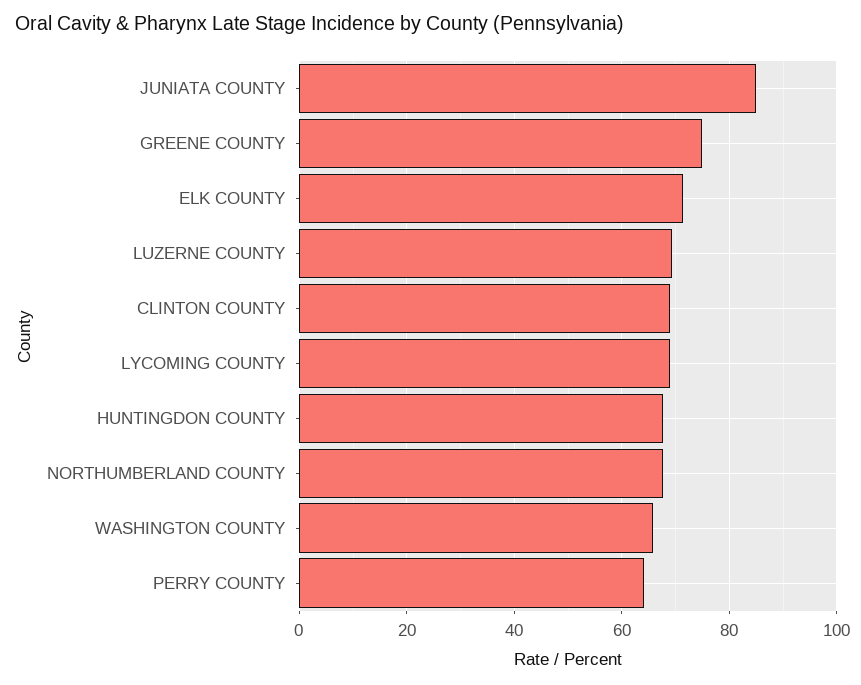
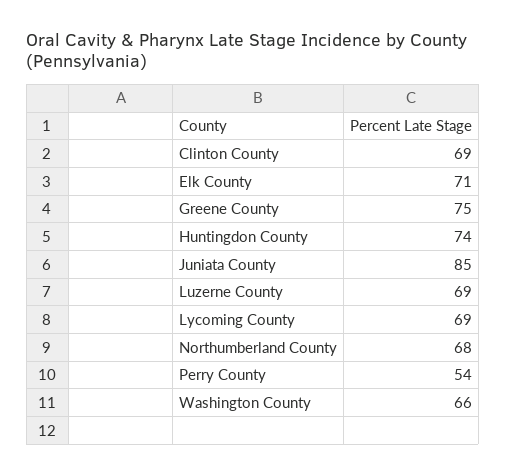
HUNTINGDON COUNTY: 68 -> 74
PERRY COUNTY: 64 -> 54

